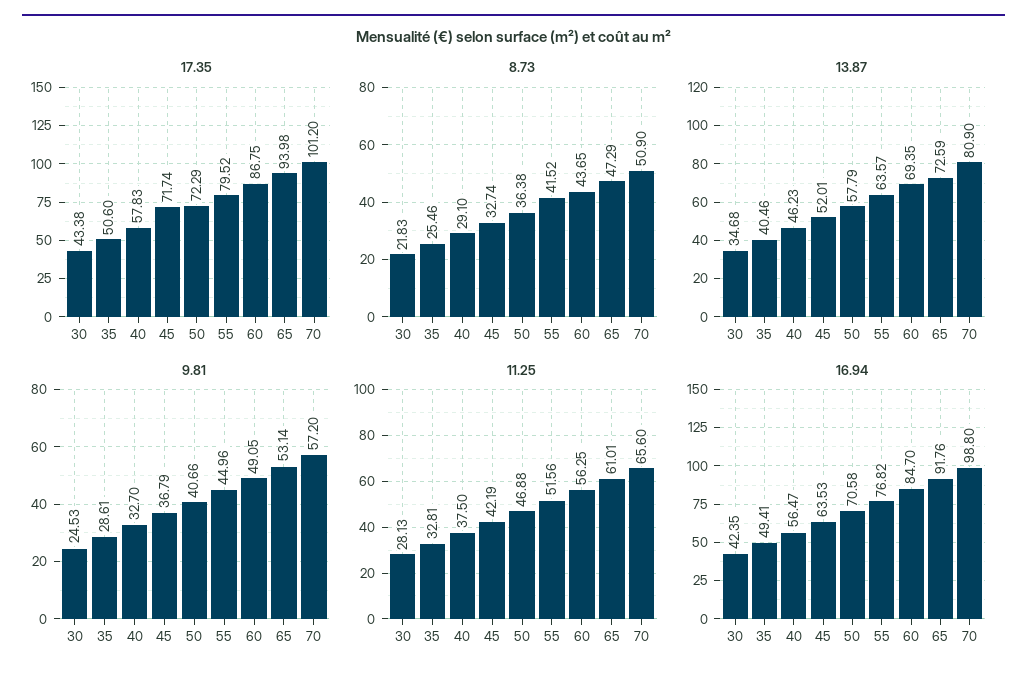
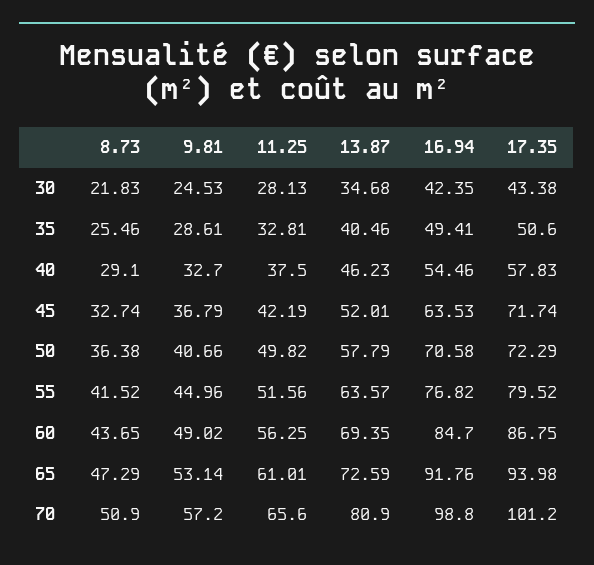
9.81, 60: 49.05 -> 49.02
11.25, 50: 46.88 -> 49.82
16.94, 40: 56.47 -> 54.46

